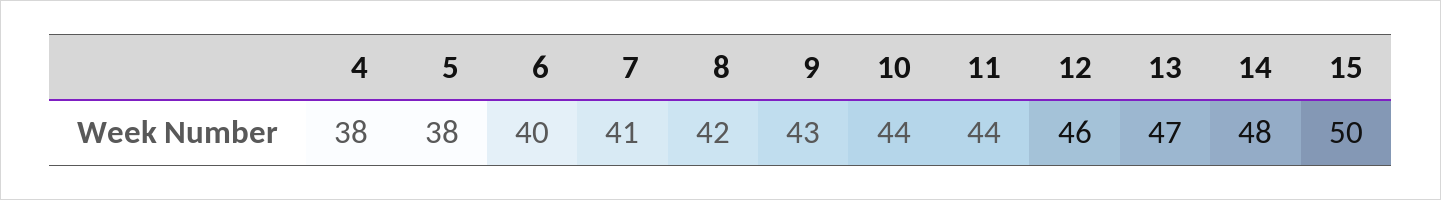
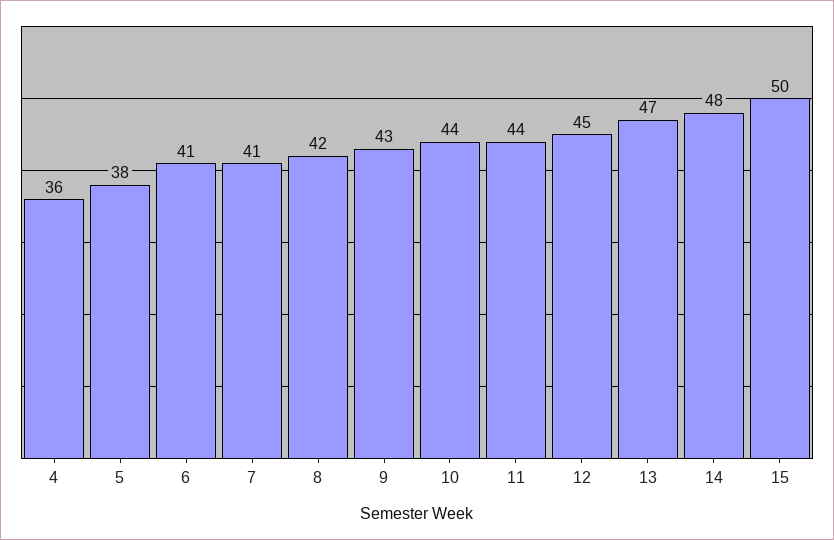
4: 38 -> 36
6: 40 -> 41
12: 46 -> 45

